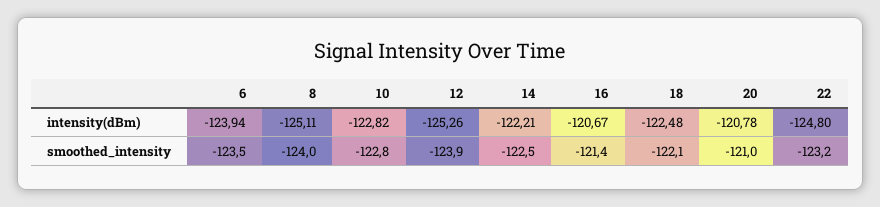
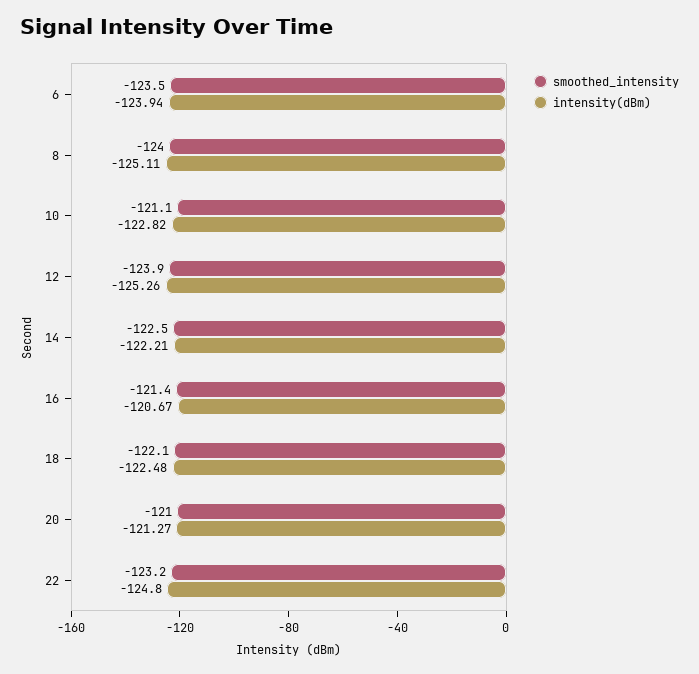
intensity(dBm), 20: -120.78 -> -121.27
smoothed_intensity, 10: -122.8 -> -121.1

